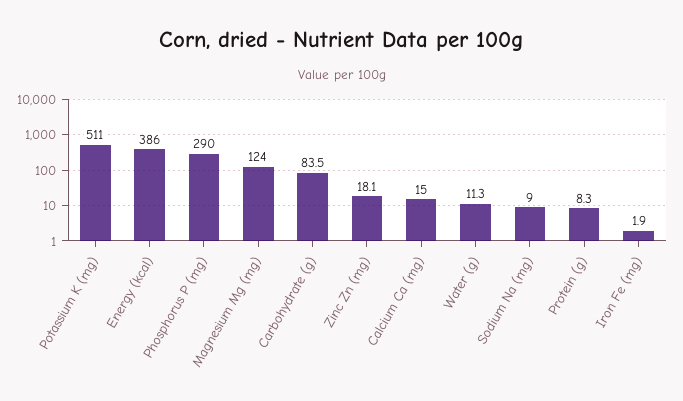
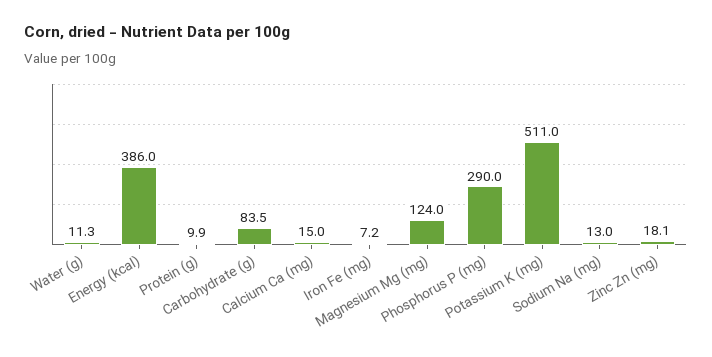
Sodium Na (mg): 9 -> 13
Protein (g): 8.3 -> 9.9
Iron Fe (mg): 1.9 -> 7.2

